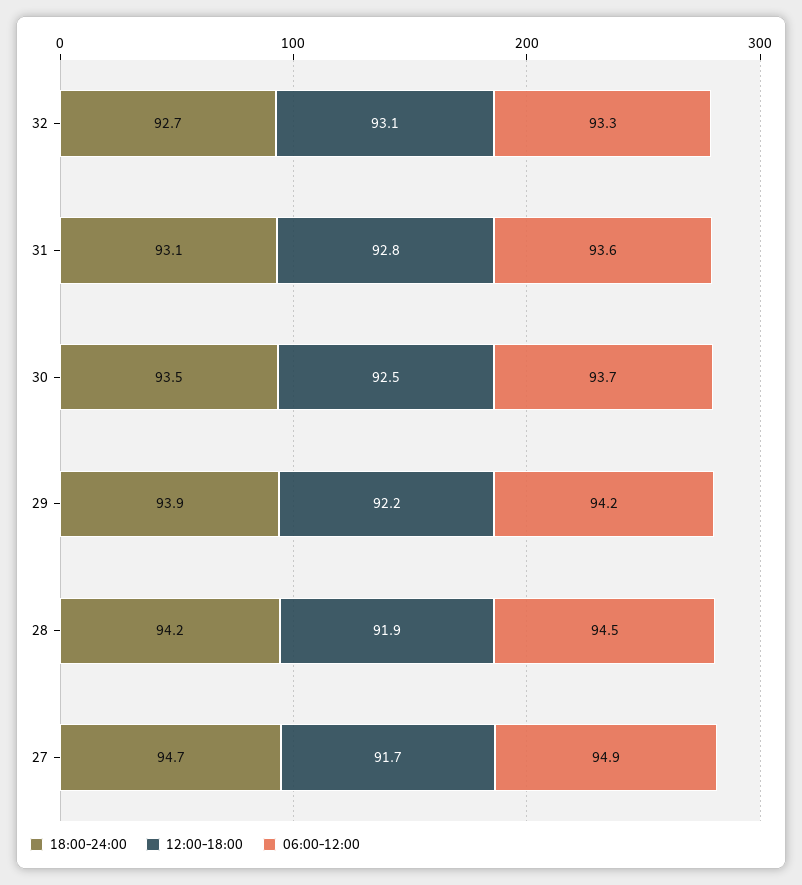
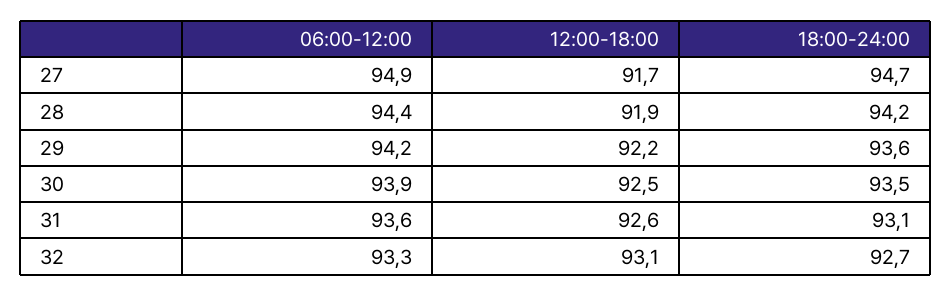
12:00-18:00, 31: 92.8 -> 92.6
06:00-12:00, 30: 93.7 -> 93.9
18:00-24:00, 29: 93.9 -> 93.6
06:00-12:00, 28: 94.5 -> 94.4

